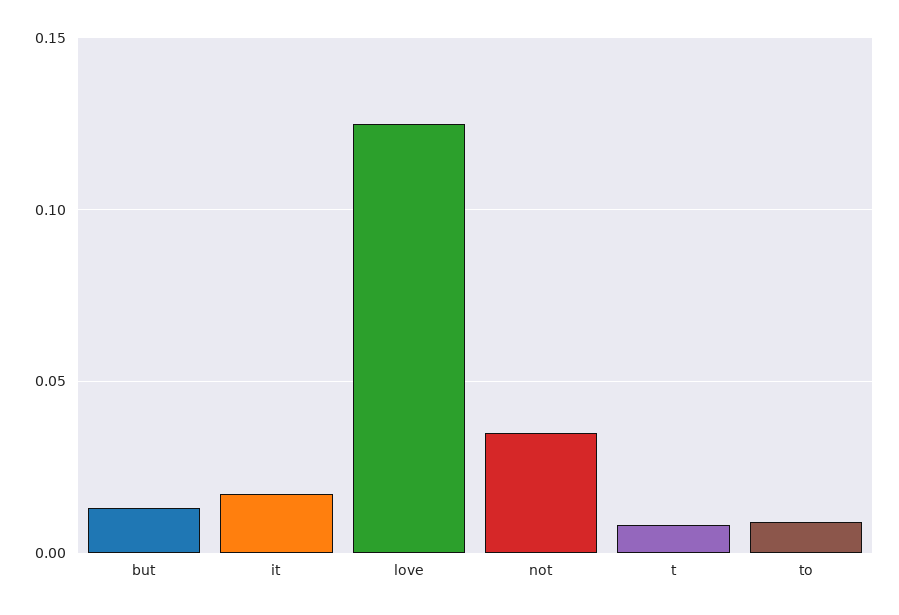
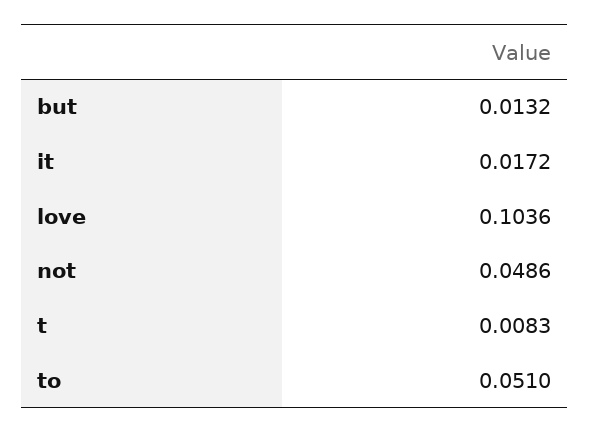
love: 0.125 -> 0.1036
not: 0.035 -> 0.0486
to: 0.01 -> 0.051

